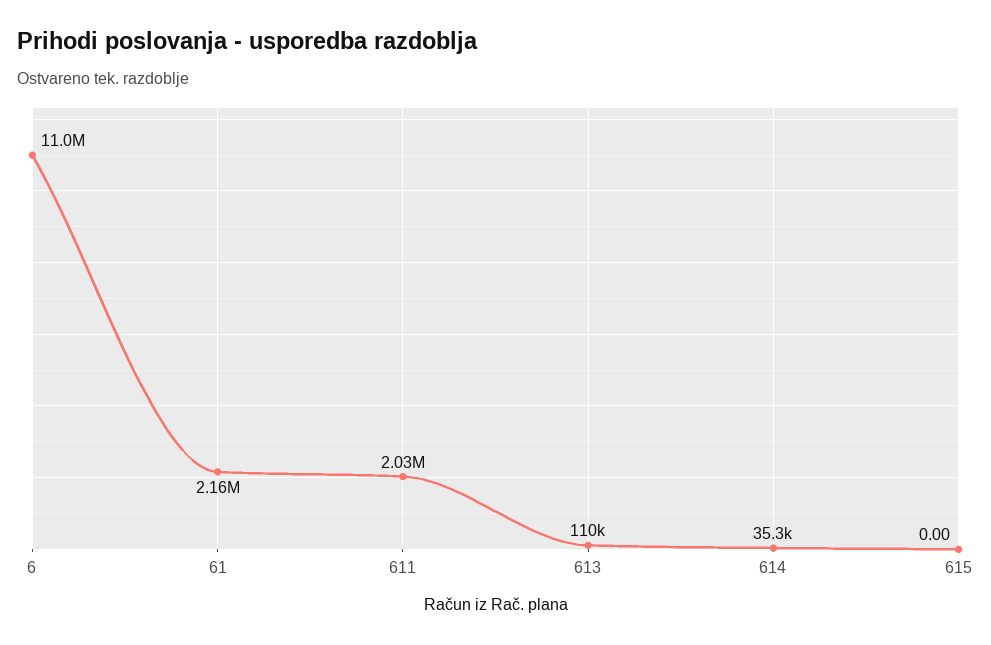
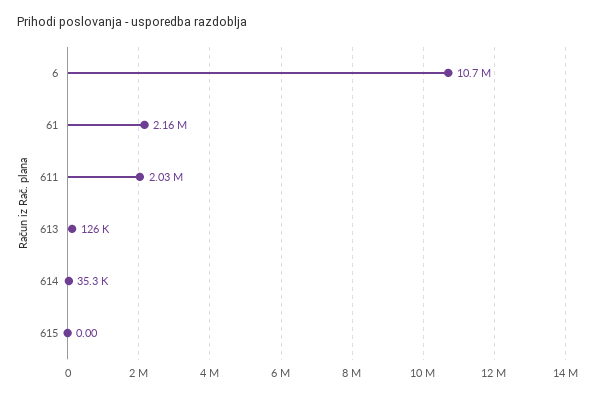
6: 11000000 -> 10700000
613: 110000 -> 126000

